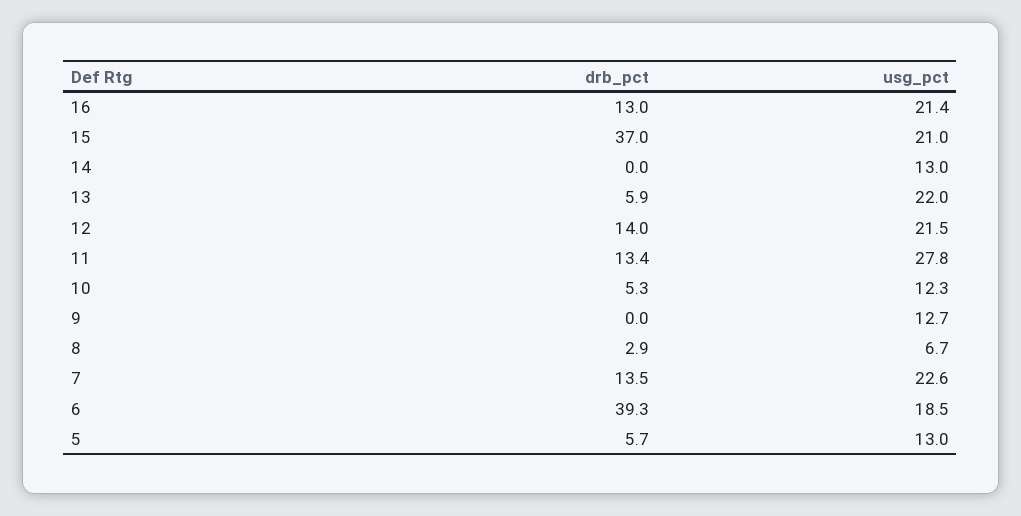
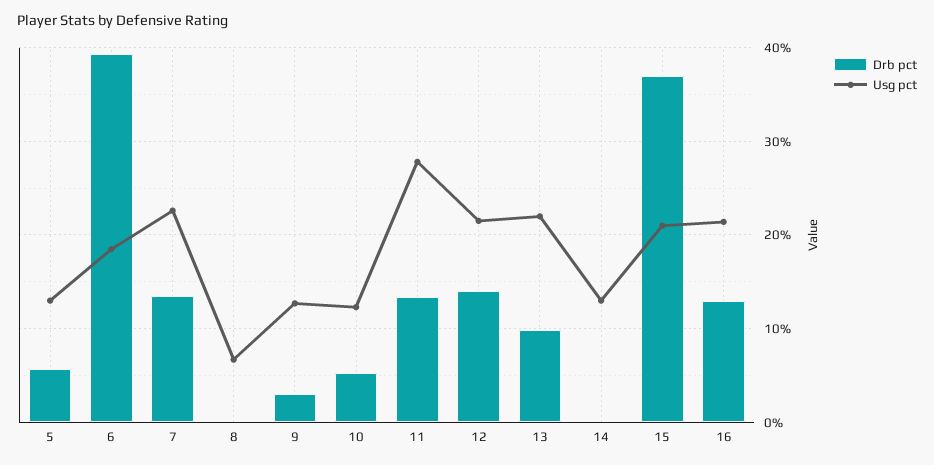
drb_pct, 13: 5.9 -> 10
drb_pct, 9: 0 -> 3
drb_pct, 8: 2.9 -> 0

